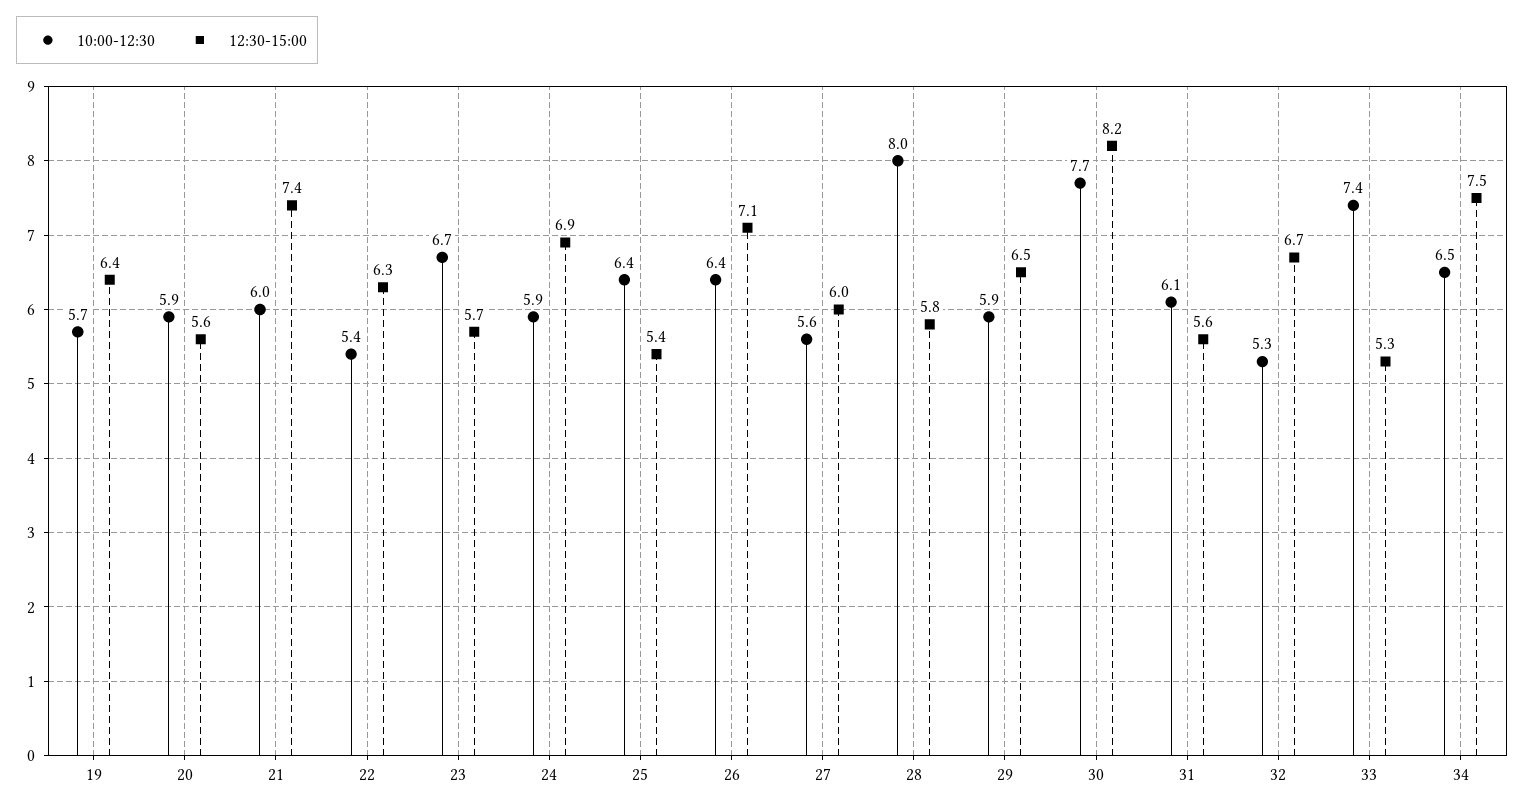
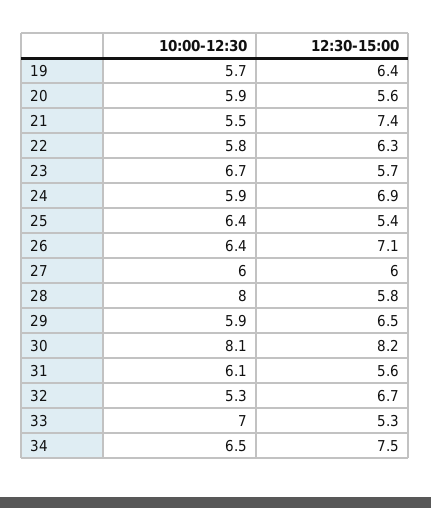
10:00-12:30, 21: 6 -> 5.5
10:00-12:30, 22: 5.4 -> 5.8
10:00-12:30, 27: 5.6 -> 6
10:00-12:30, 30: 7.7 -> 8.1
10:00-12:30, 33: 7.4 -> 7

